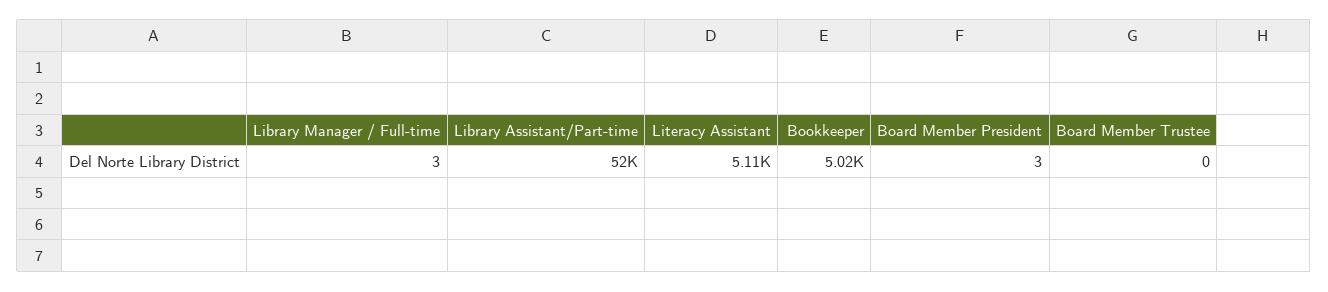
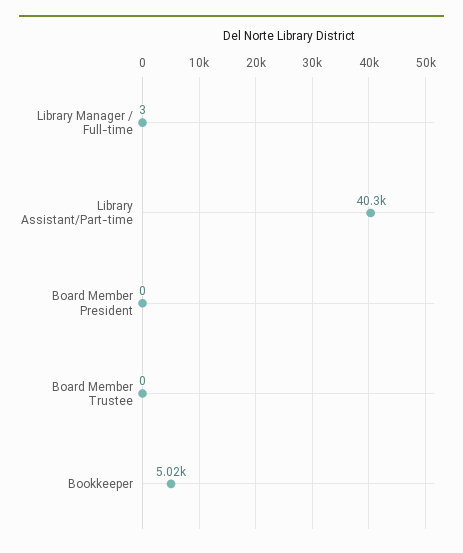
Library Assistant/Part-time: 52000 -> 40300
Literacy Assistant: 5110 -> none
Board Member President: 3 -> 0

